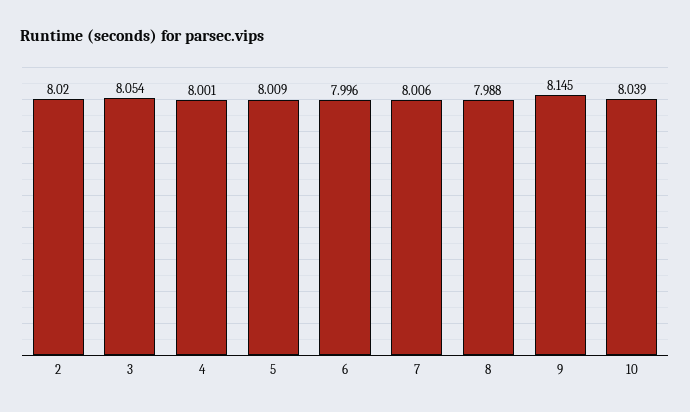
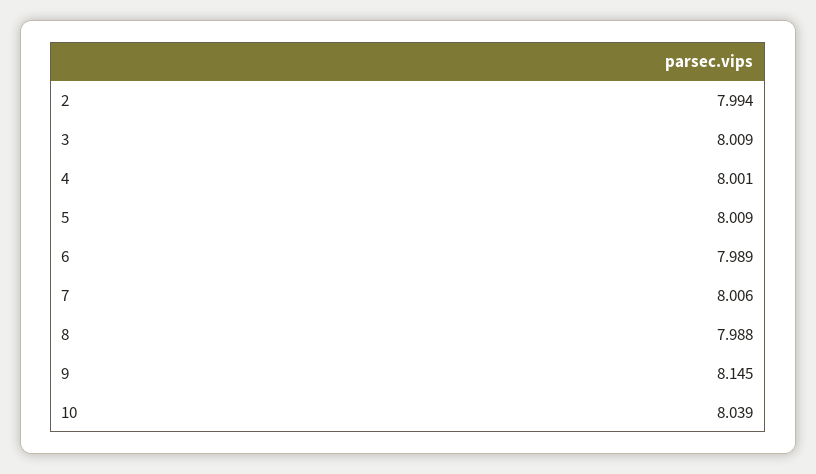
2: 8.02 -> 7.994
3: 8.054 -> 8.009
6: 7.996 -> 7.989

